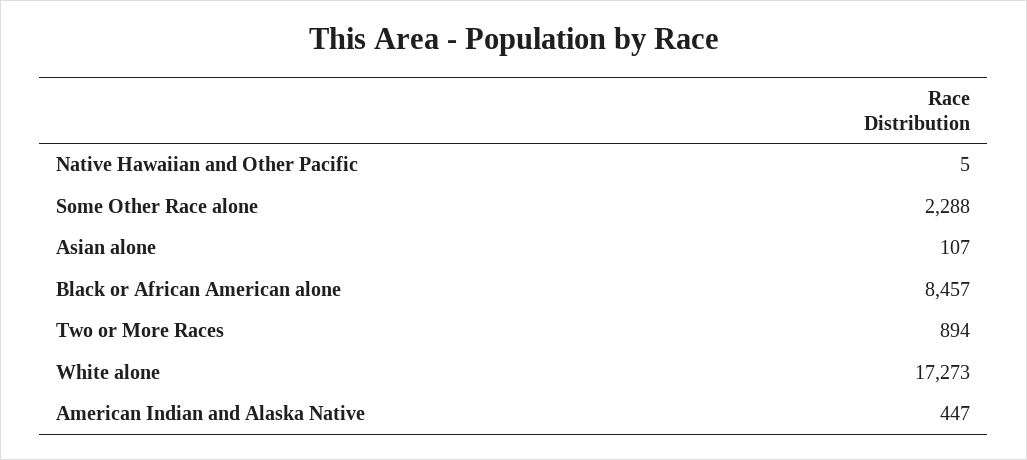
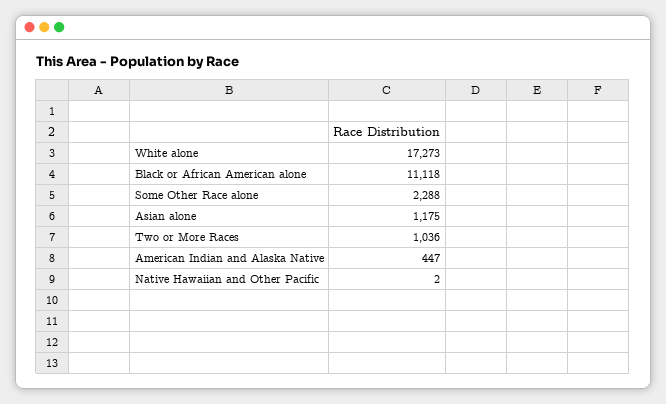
Native Hawaiian and Other Pacific: 5 -> 2
Asian alone: 107 -> 1175
Black or African American alone: 8457 -> 11118
Two or More Races: 894 -> 1036

